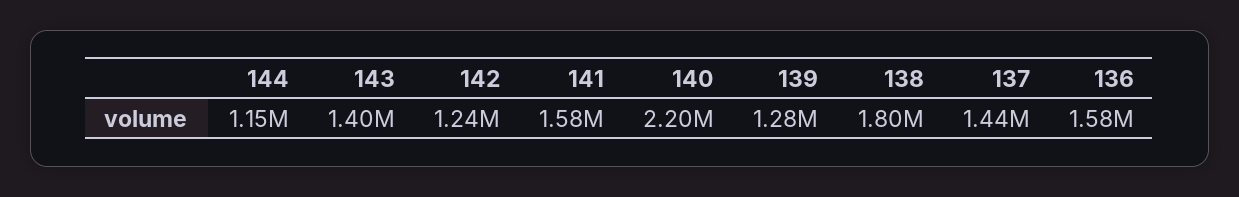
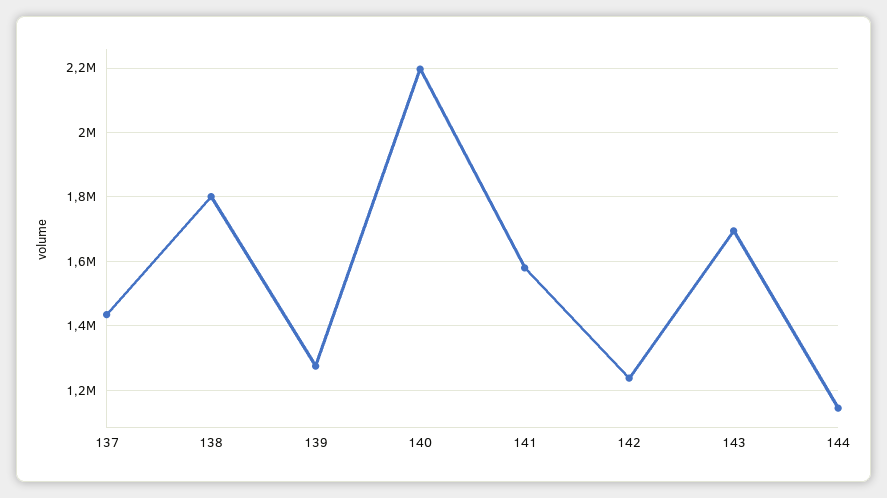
143: 1400000 -> 1700000
136: 1580000 -> none

